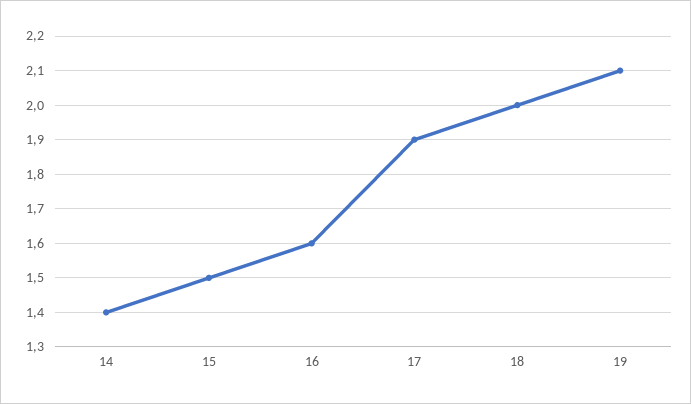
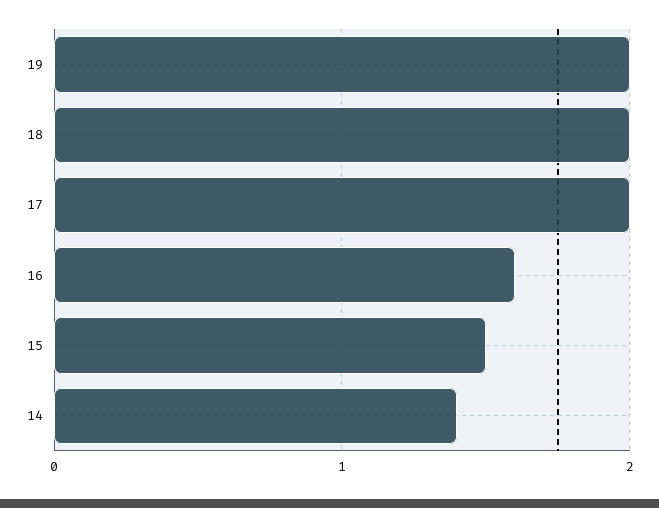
17: 1.9 -> 2
19: 2.1 -> 2

